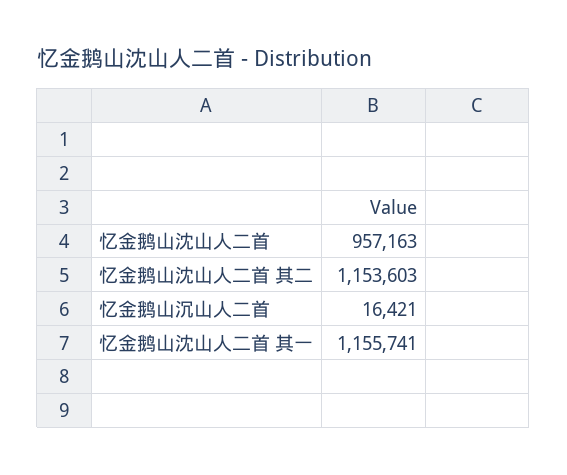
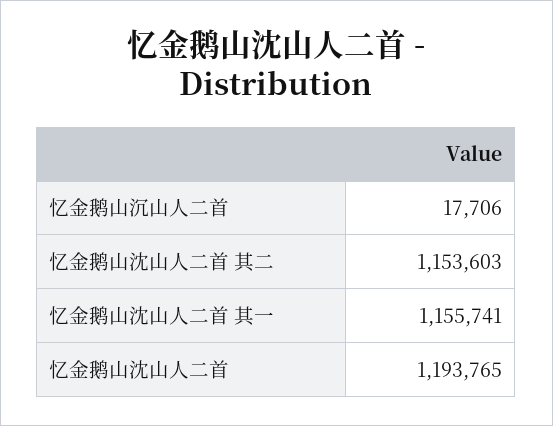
忆金鹅山沈山人二首: 957163 -> 1193765
忆金鹅山沉山人二首: 16421 -> 17706

